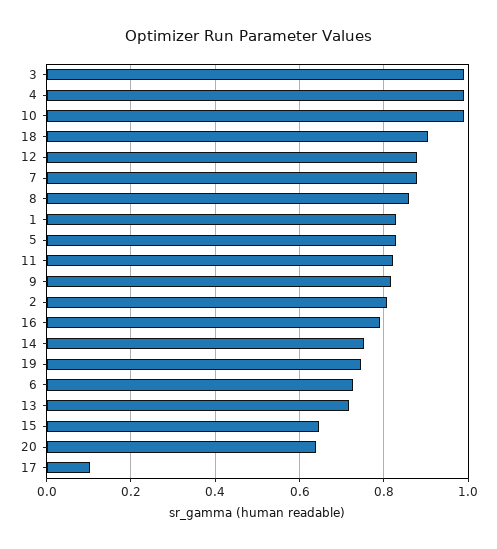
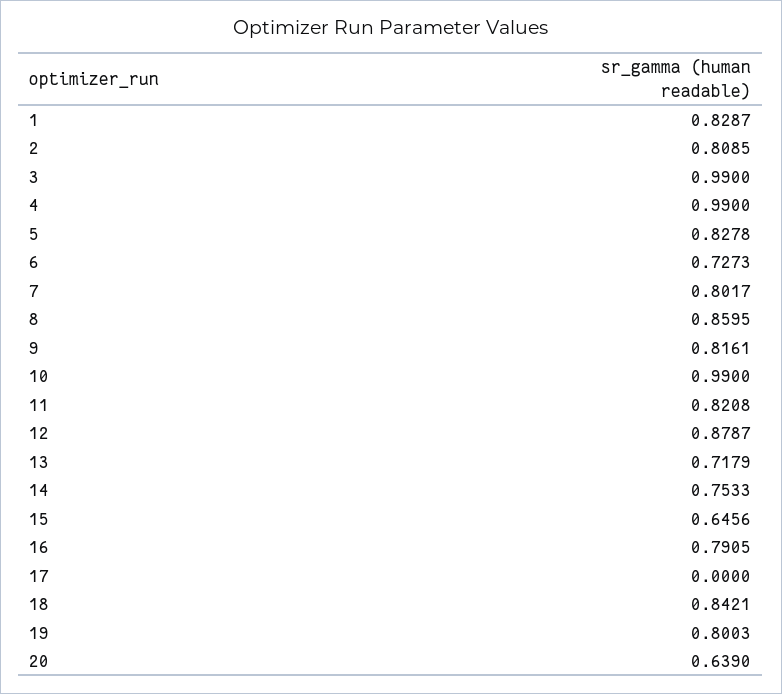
18: 0.9 -> 0.8421
7: 0.88 -> 0.8017
19: 0.74 -> 0.8003
17: 0.1 -> 0

